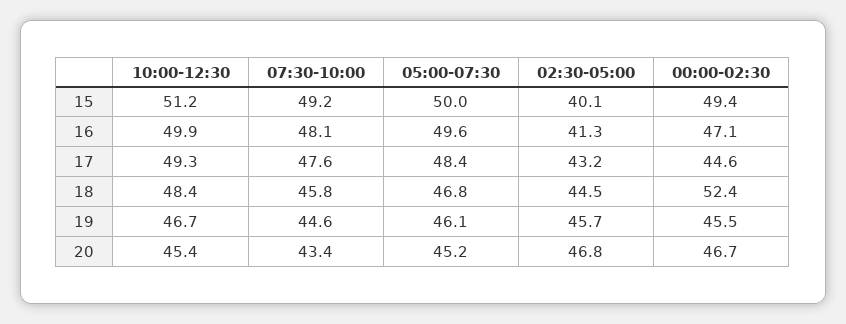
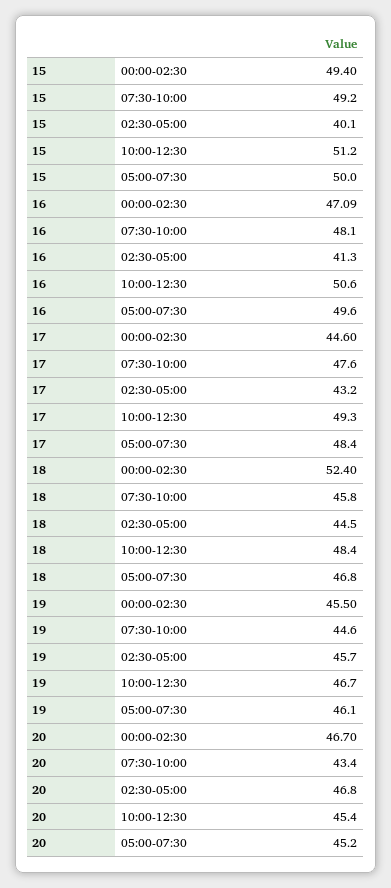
10:00-12:30, 16: 49.9 -> 50.6

